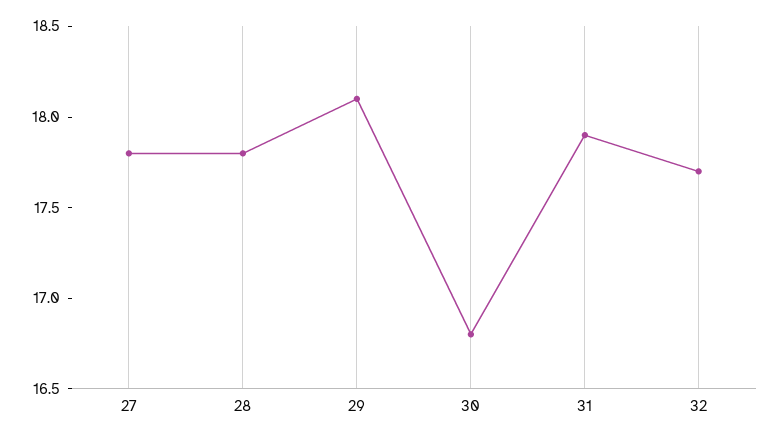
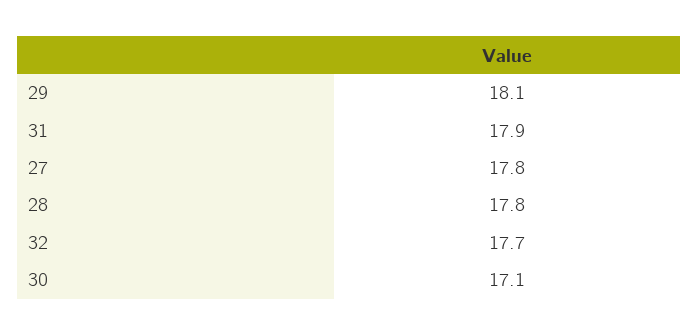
30: 16.8 -> 17.1

